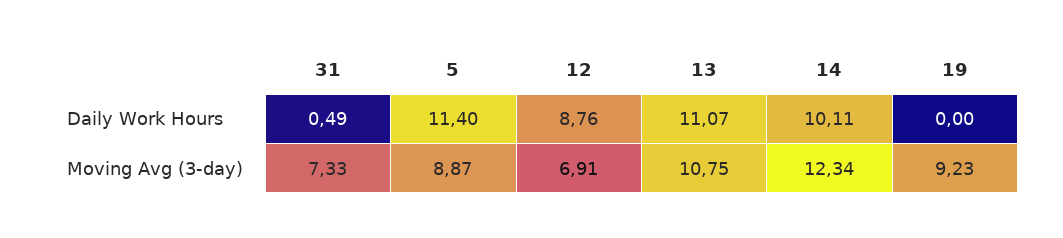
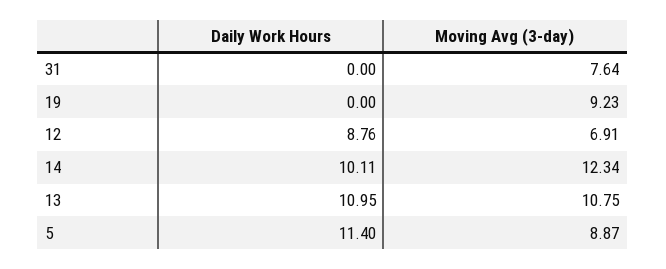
31, Daily Work Hours: 0.49 -> 0
13, Daily Work Hours: 11.07 -> 10.95
31, Moving Avg (3-day): 7.33 -> 7.64

